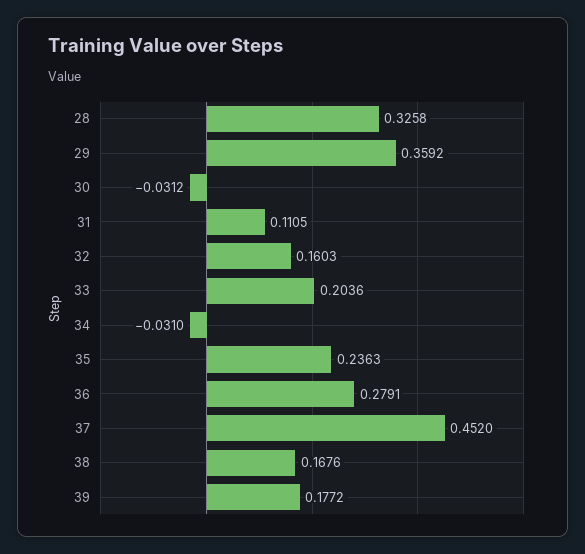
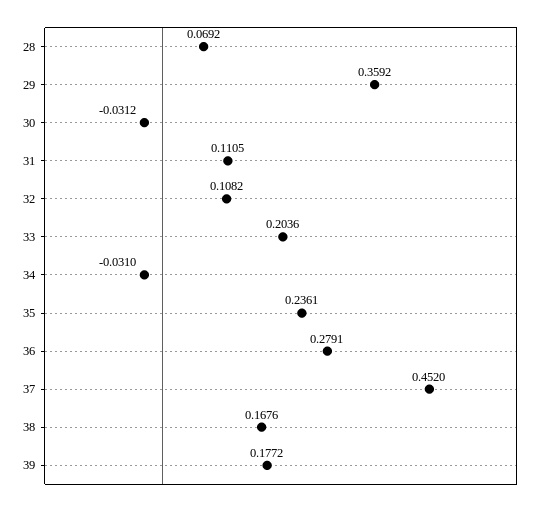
28: 0.3258 -> 0.0692
32: 0.1603 -> 0.1082
35: 0.2363 -> 0.2361

